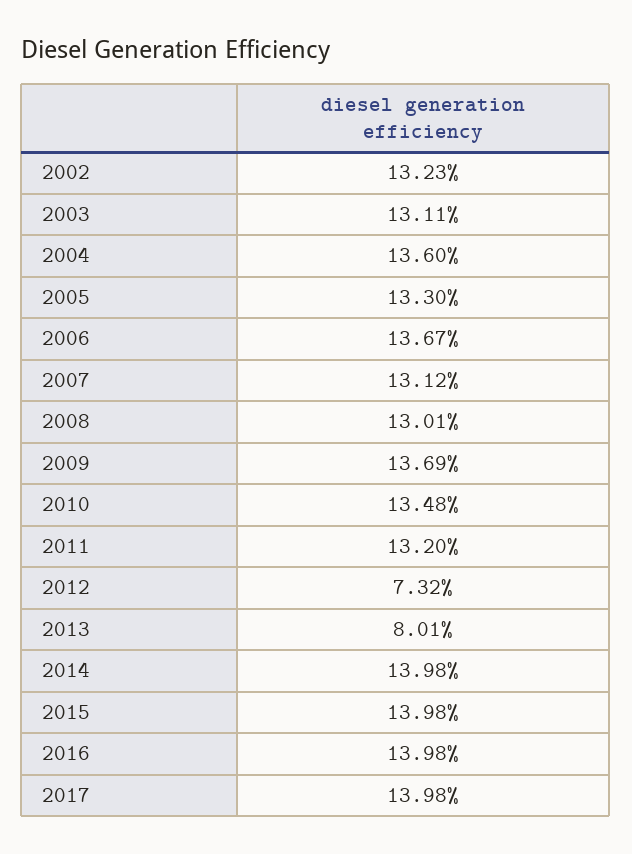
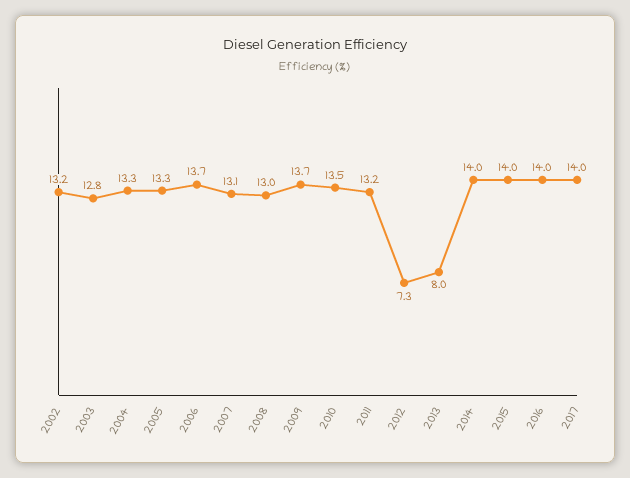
2003: 13.11 -> 12.8
2004: 13.6 -> 13.3

